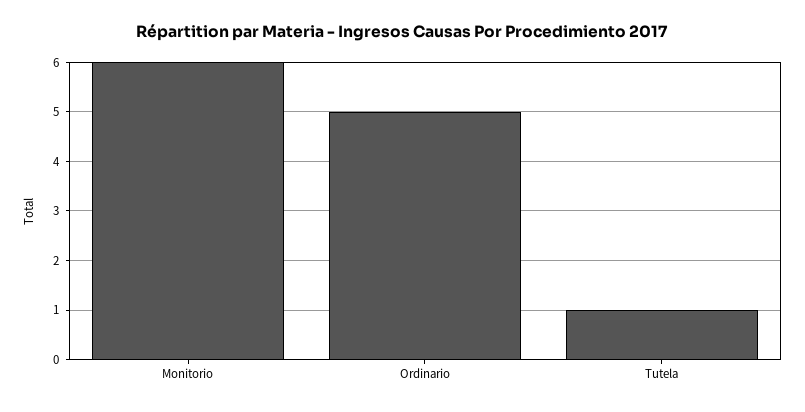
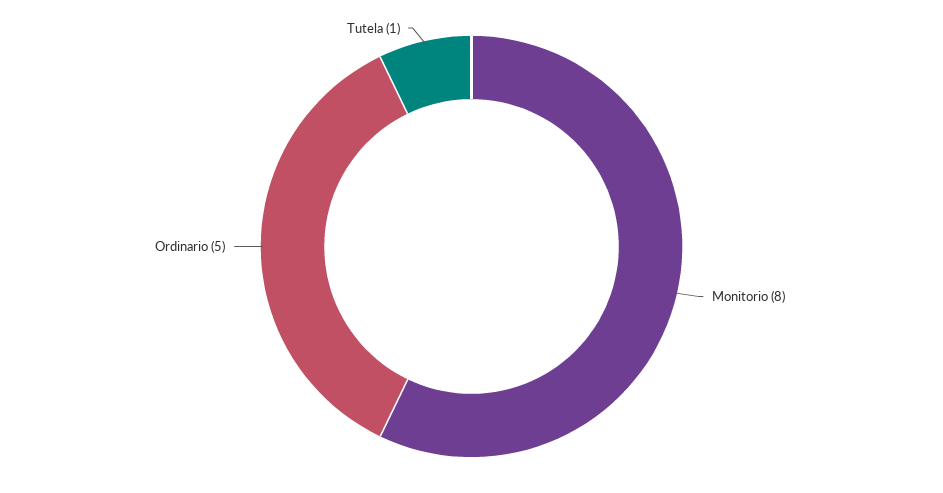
Monitorio: 6 -> 8

